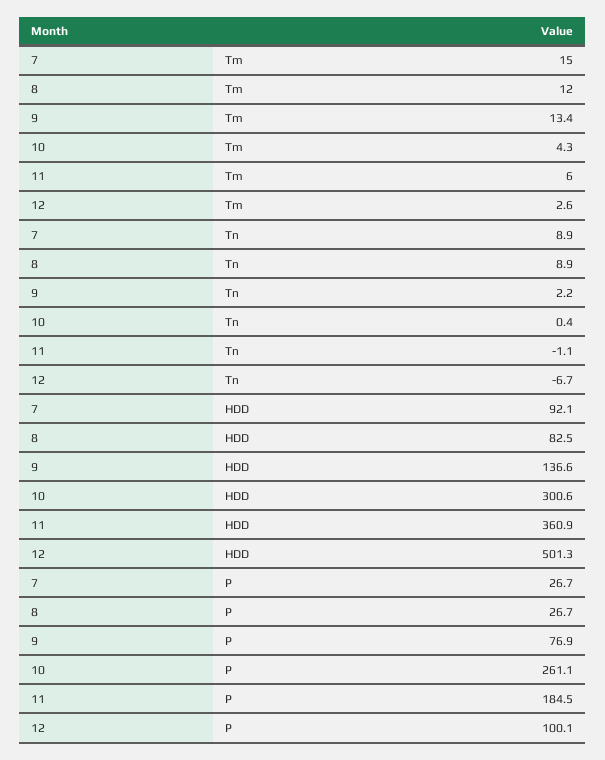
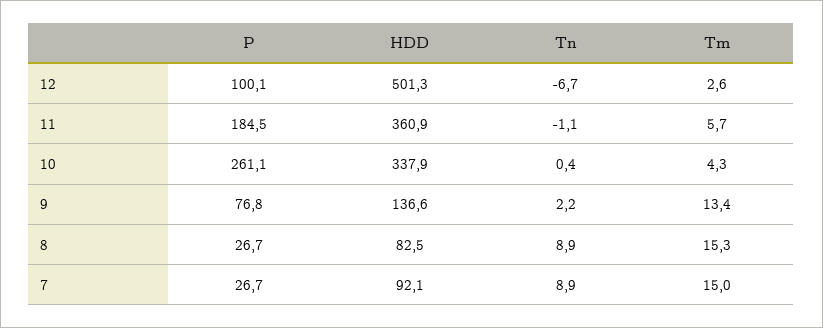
8, Tm: 12 -> 15.3
11, Tm: 6 -> 5.7
10, HDD: 300.6 -> 337.9
9, P: 76.9 -> 76.8

